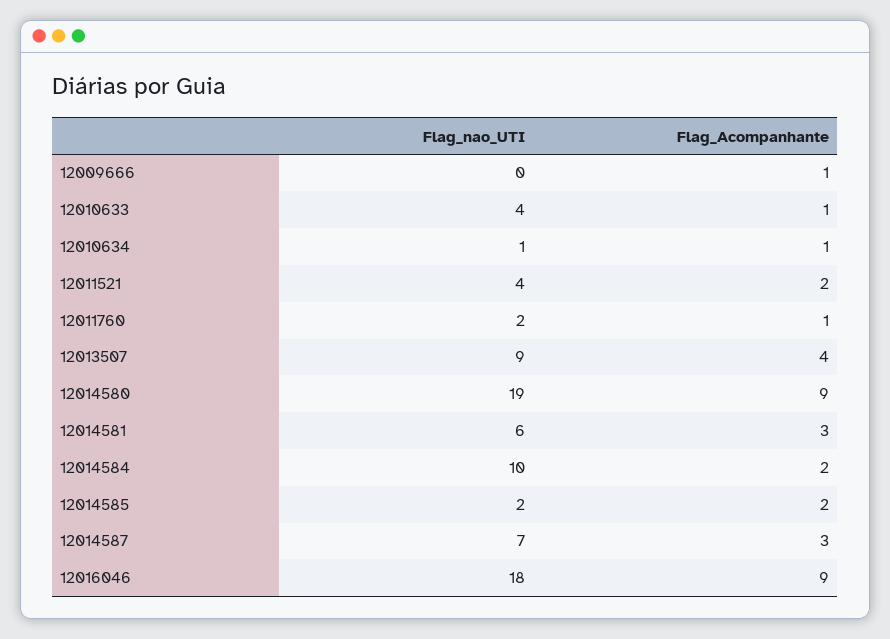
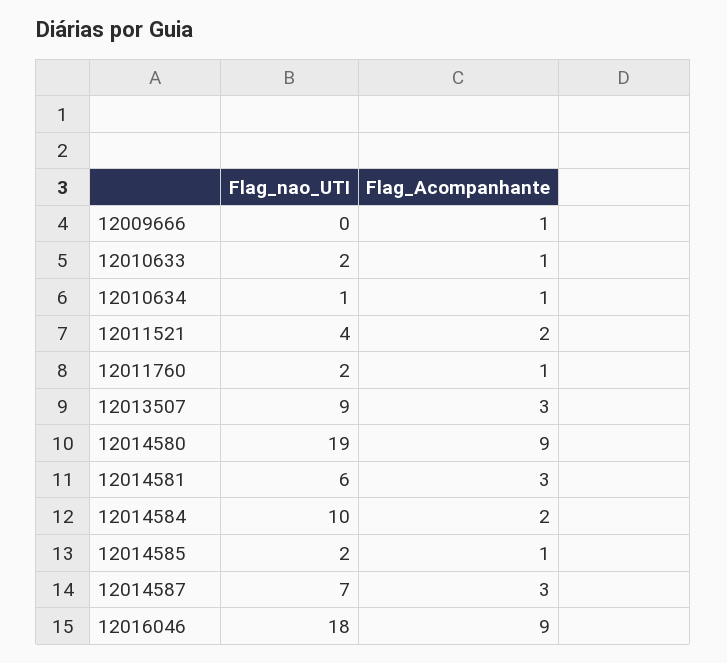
Flag_nao_UTI, 12010633: 4 -> 2
Flag_Acompanhante, 12013507: 4 -> 3
Flag_Acompanhante, 12014585: 2 -> 1

